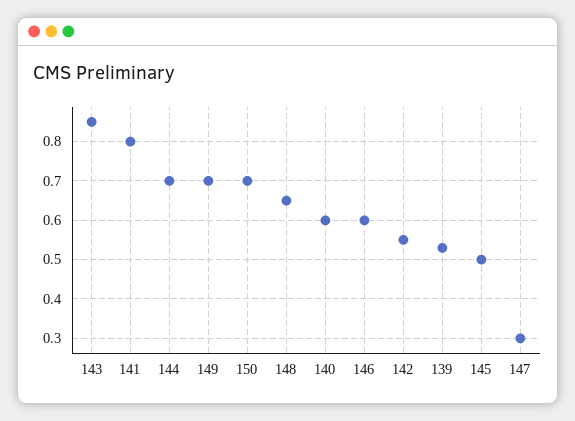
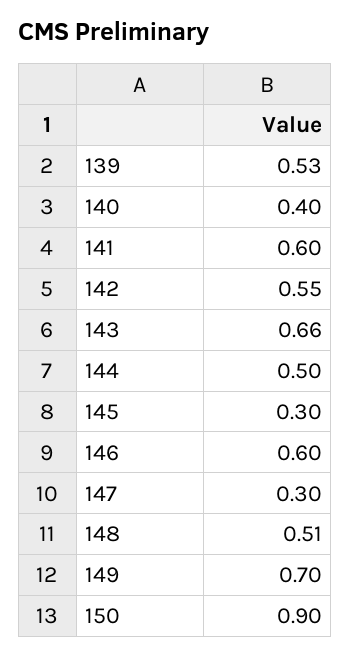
143: 0.85 -> 0.66
141: 0.8 -> 0.6
144: 0.7 -> 0.5
150: 0.7 -> 0.9
148: 0.65 -> 0.51
140: 0.6 -> 0.4
145: 0.5 -> 0.3

